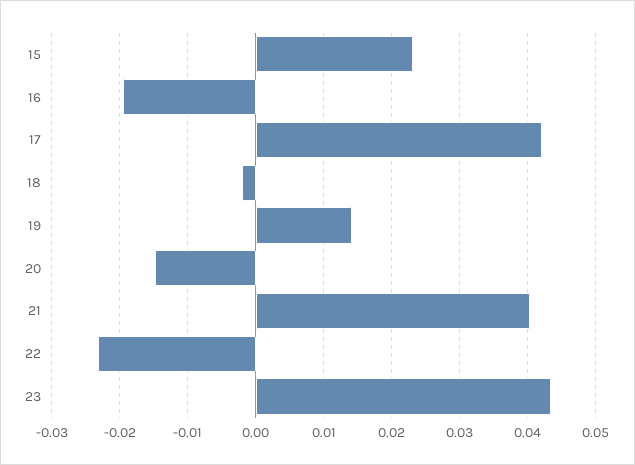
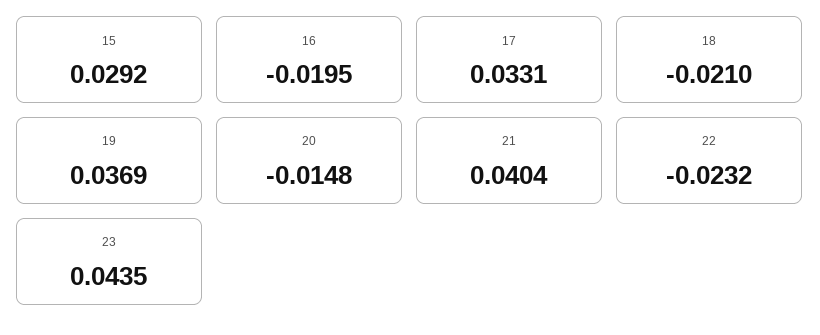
15: 0.023 -> 0.0292
17: 0.042 -> 0.0331
18: -0.002 -> -0.021
19: 0.014 -> 0.0369

